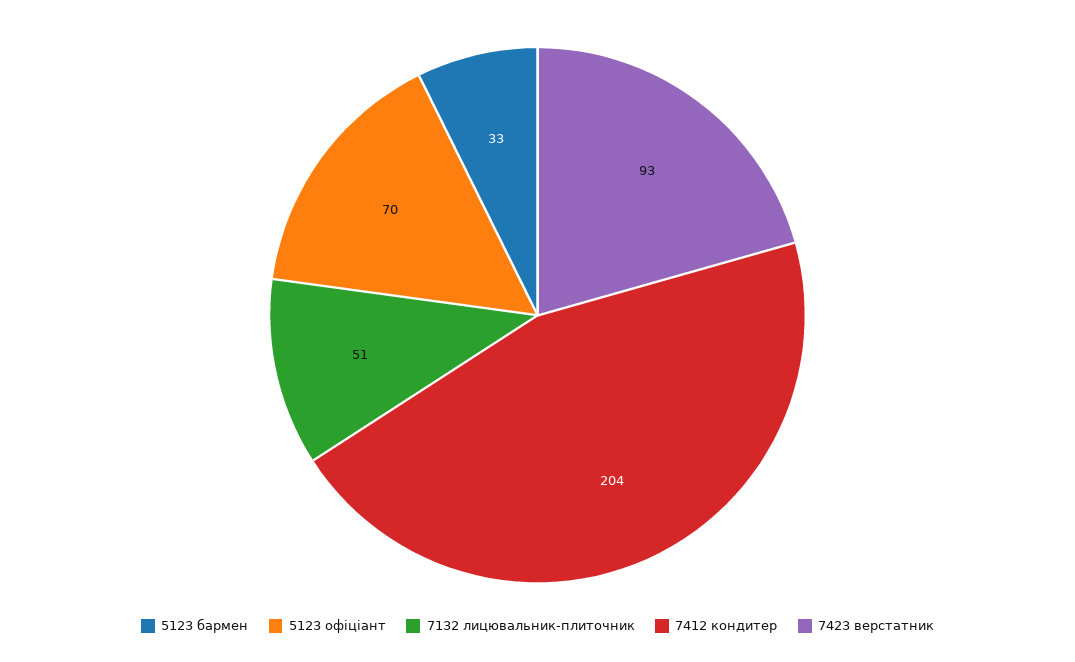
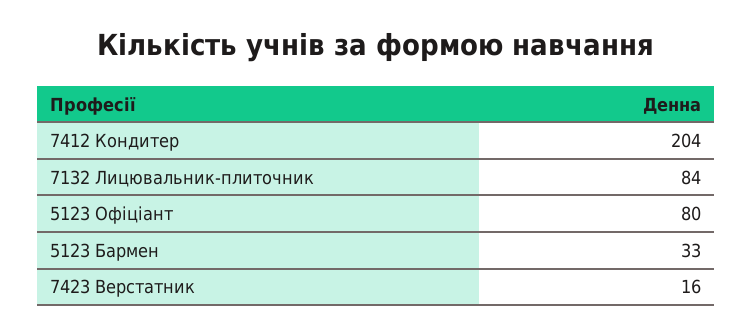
5123 офіціант: 70 -> 80
7132 лицювальник-плиточник: 51 -> 84
7423 верстатник: 93 -> 16

